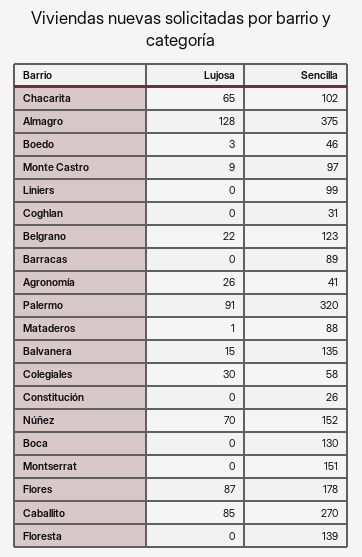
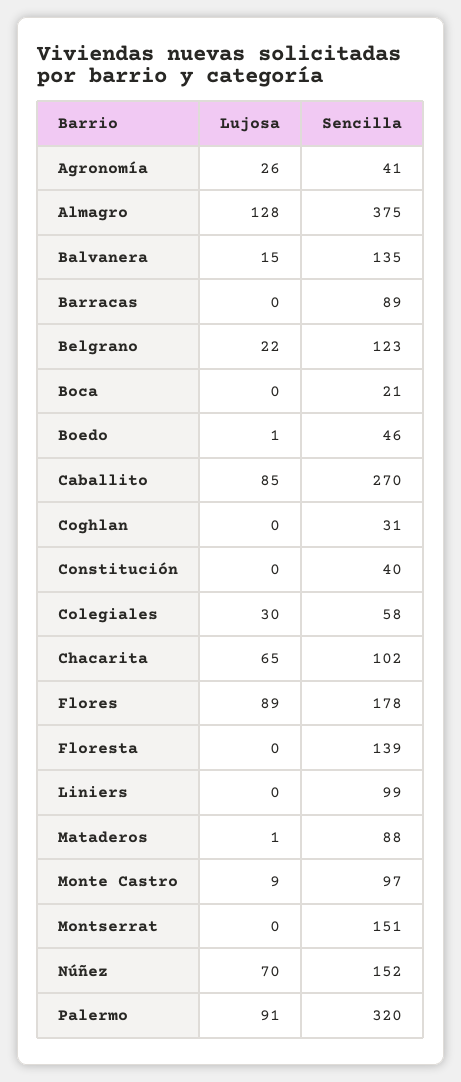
Lujosa, Boedo: 3 -> 1
Sencilla, Constitución: 26 -> 40
Sencilla, Boca: 130 -> 21
Lujosa, Flores: 87 -> 89

